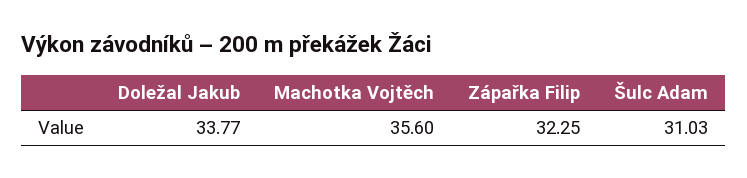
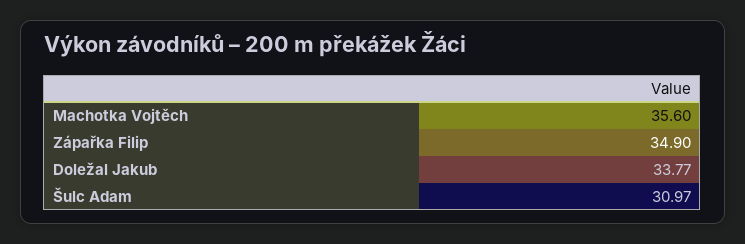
Zápařka Filip: 32.25 -> 34.9
Šulc Adam: 31.03 -> 30.97

